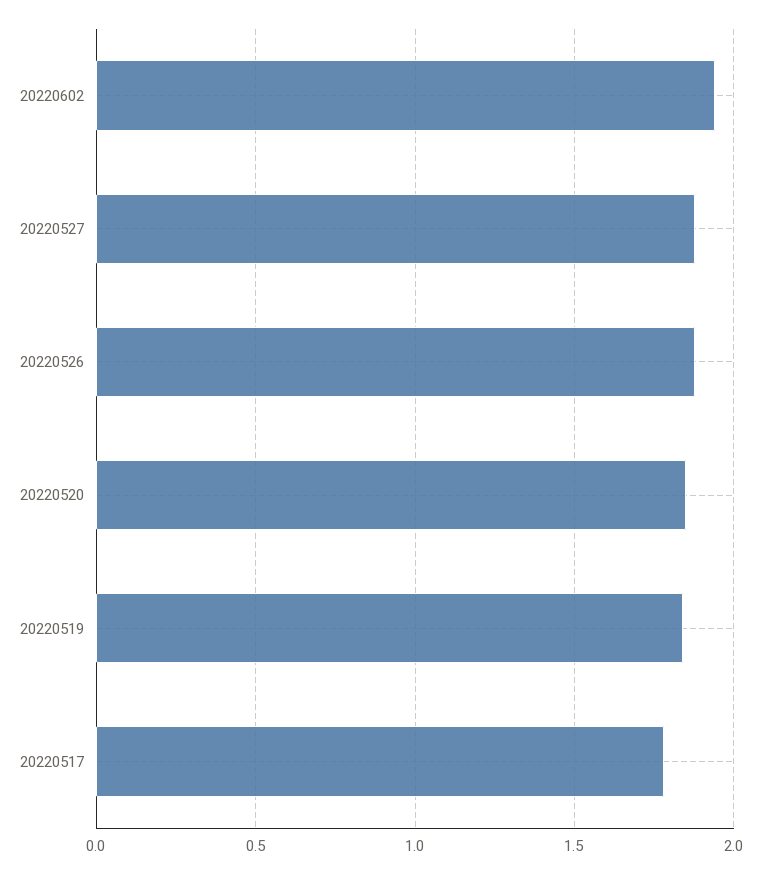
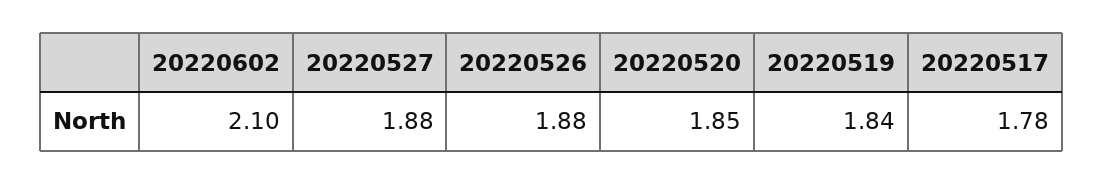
20220602: 1.95 -> 2.1

